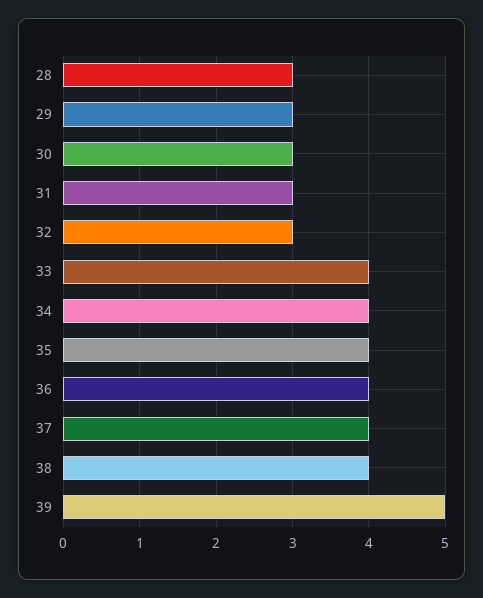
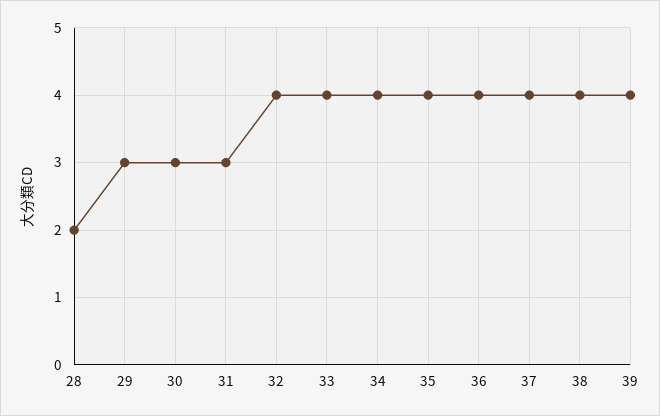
28: 3 -> 2
32: 3 -> 4
39: 5 -> 4

